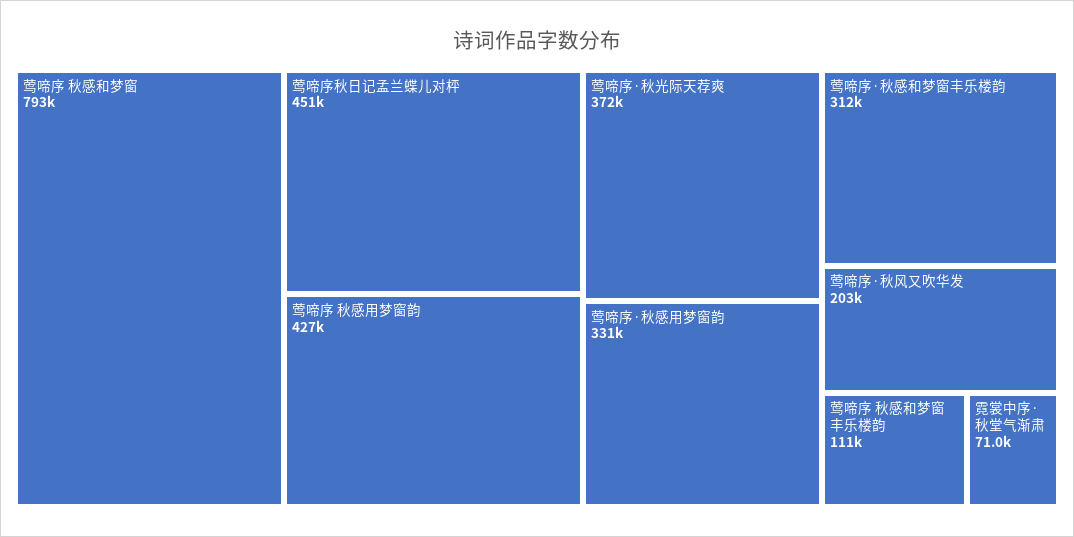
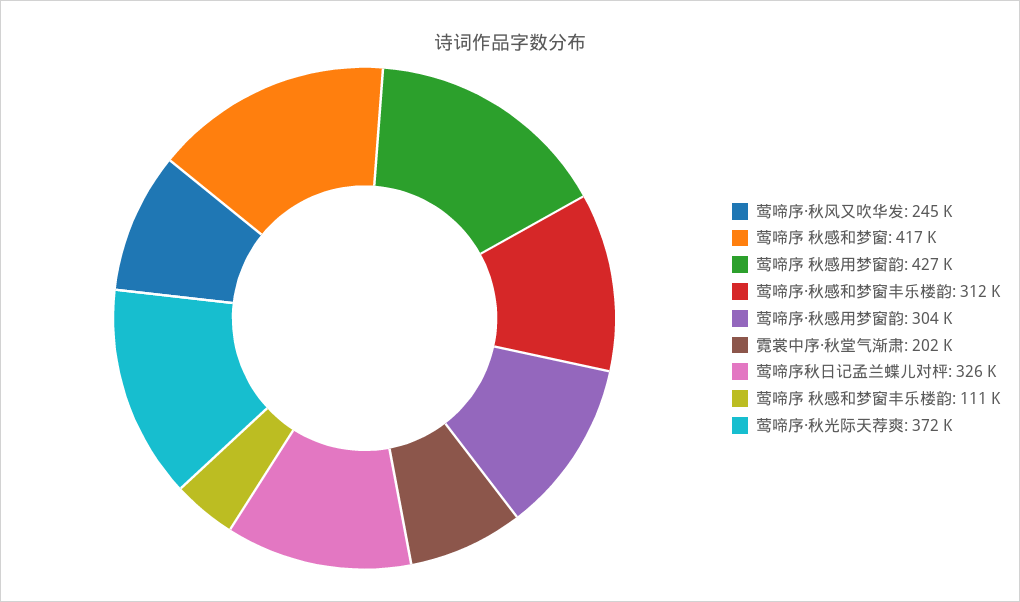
莺啼序 秋感和梦窗: 793000 -> 417000
莺啼序秋日记孟兰蝶儿对枰: 451000 -> 326000
莺啼序·秋感用梦窗韵: 331000 -> 304000
莺啼序·秋风又吹华发: 203000 -> 245000
霓裳中序·秋堂气渐肃: 71000 -> 202000

